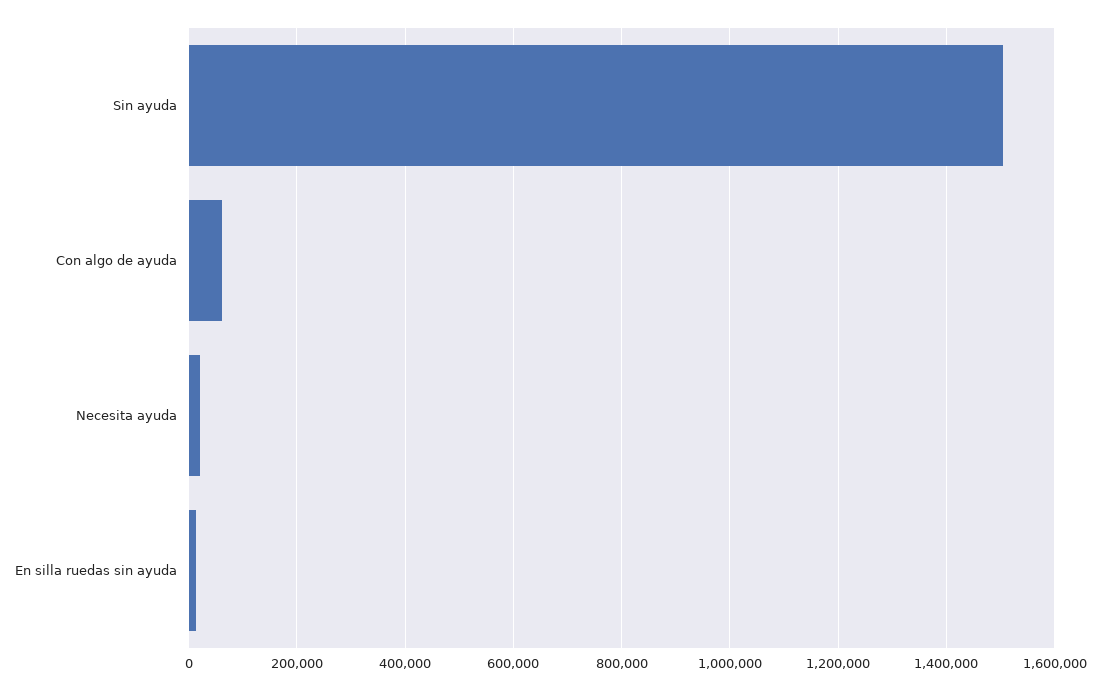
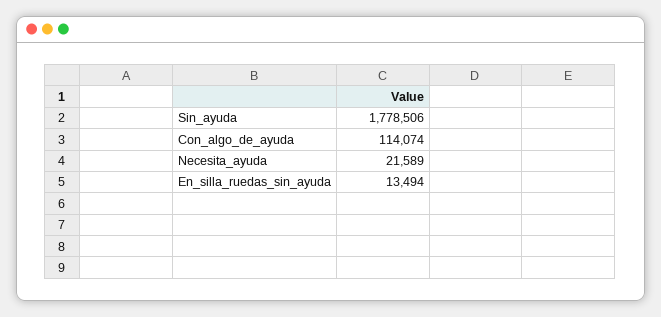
Sin ayuda: 1500000 -> 1778506
Con algo de ayuda: 60000 -> 114074

